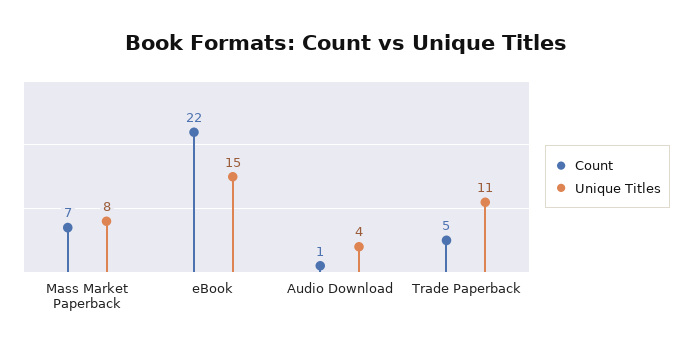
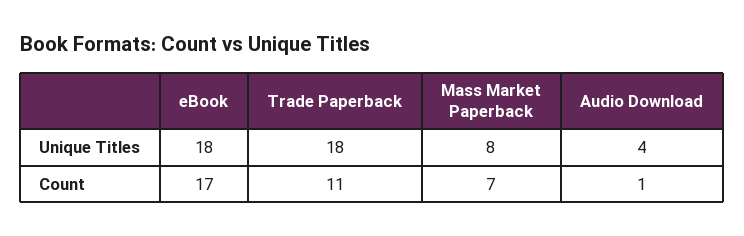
Count, eBook: 22 -> 17
Unique Titles, eBook: 15 -> 18
Count, Trade Paperback: 5 -> 11
Unique Titles, Trade Paperback: 11 -> 18

